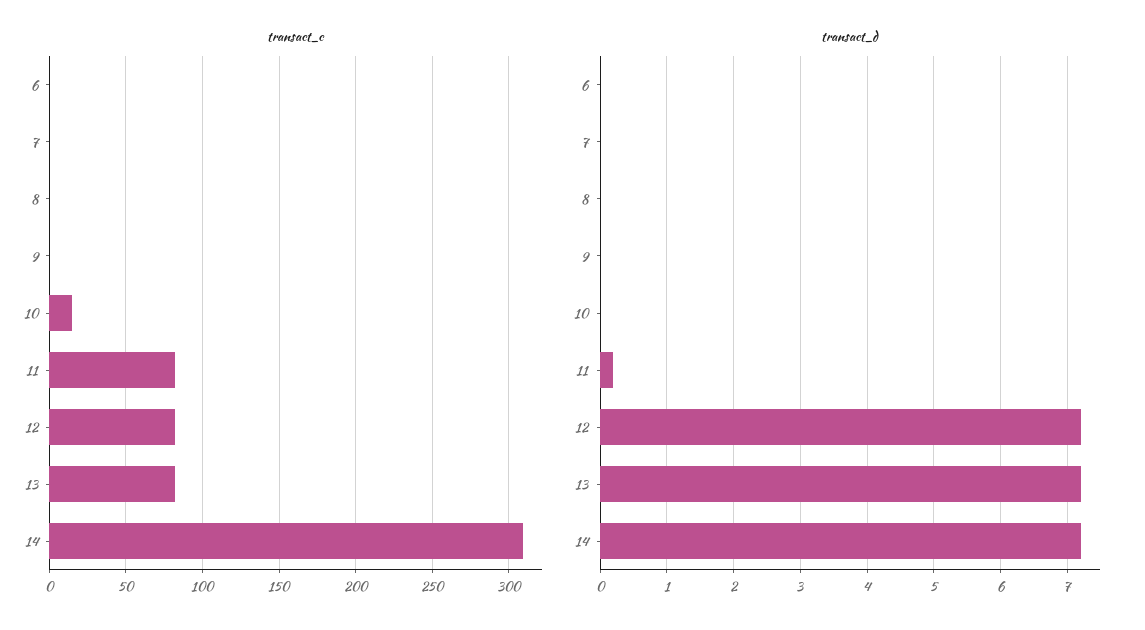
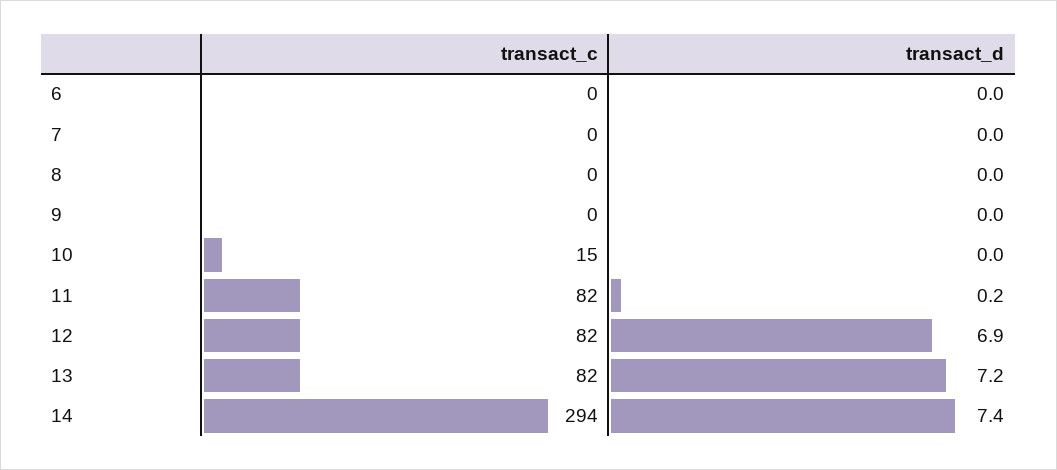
transact_c, 14: 310 -> 294
transact_d, 12: 7.2 -> 6.9
transact_d, 14: 7.2 -> 7.4

